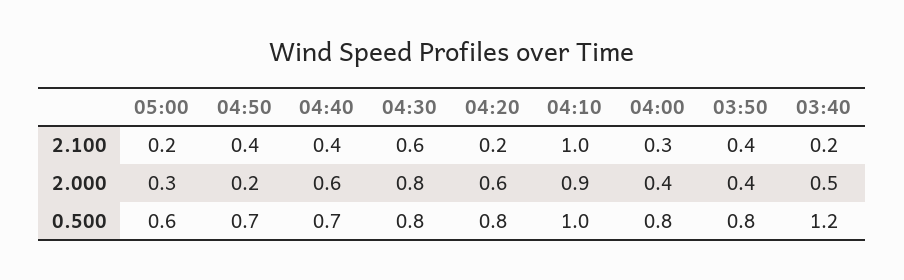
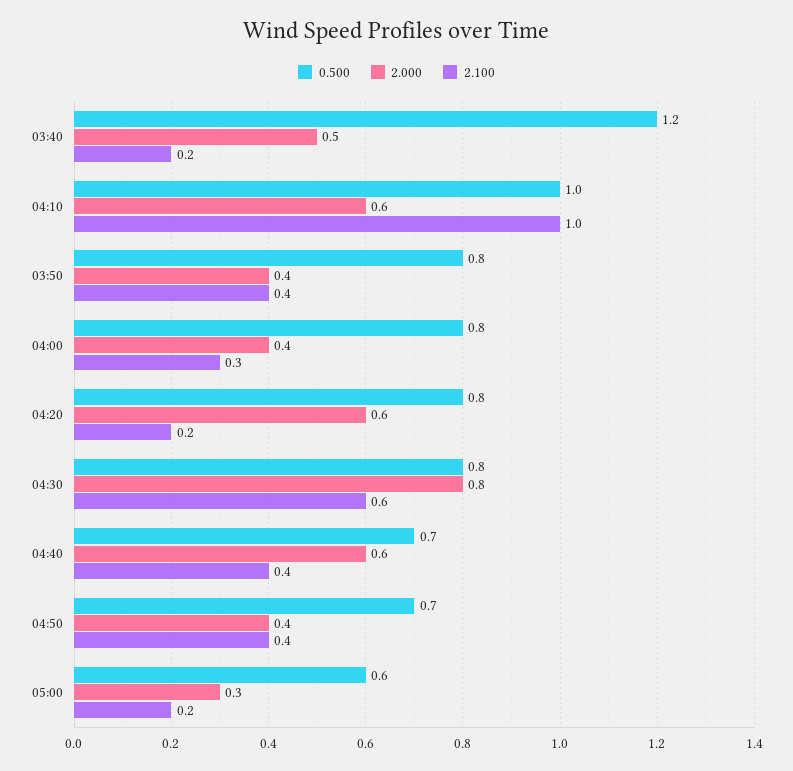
2.000, 04:50: 0.2 -> 0.4
2.000, 04:10: 0.9 -> 0.6

